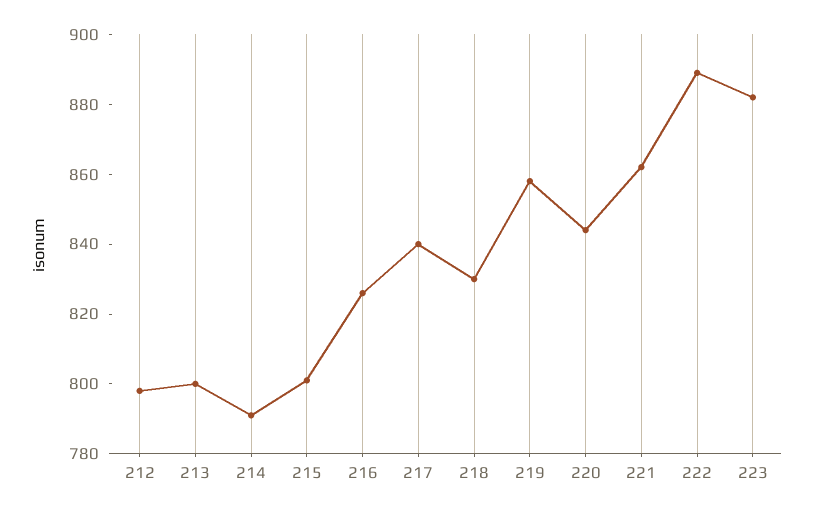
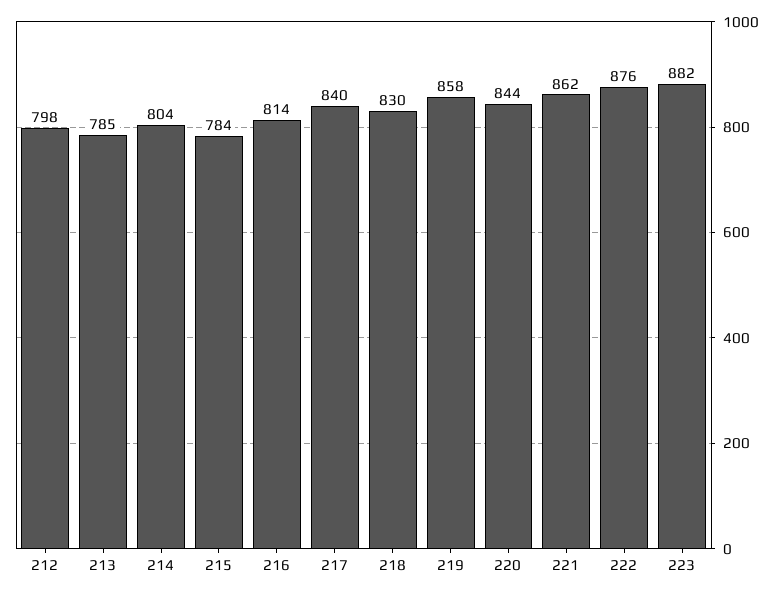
213: 800 -> 785
214: 790 -> 804
215: 800 -> 784
216: 825 -> 814
222: 890 -> 876

